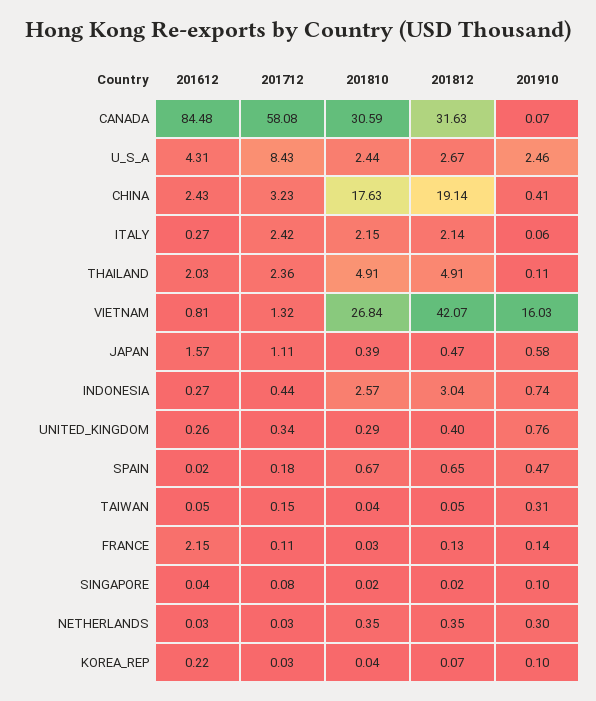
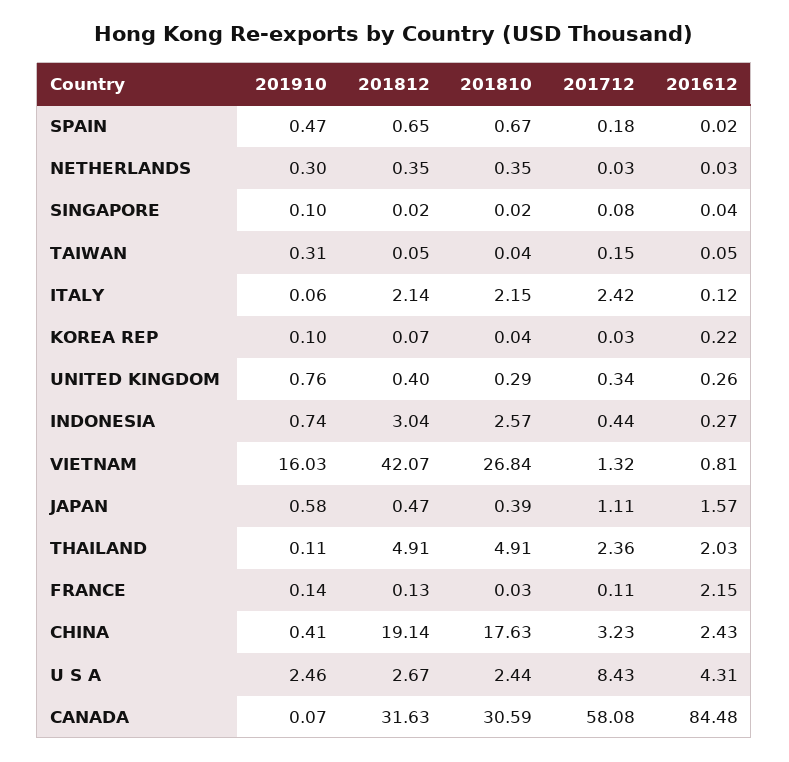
201612, ITALY: 0.27 -> 0.12

